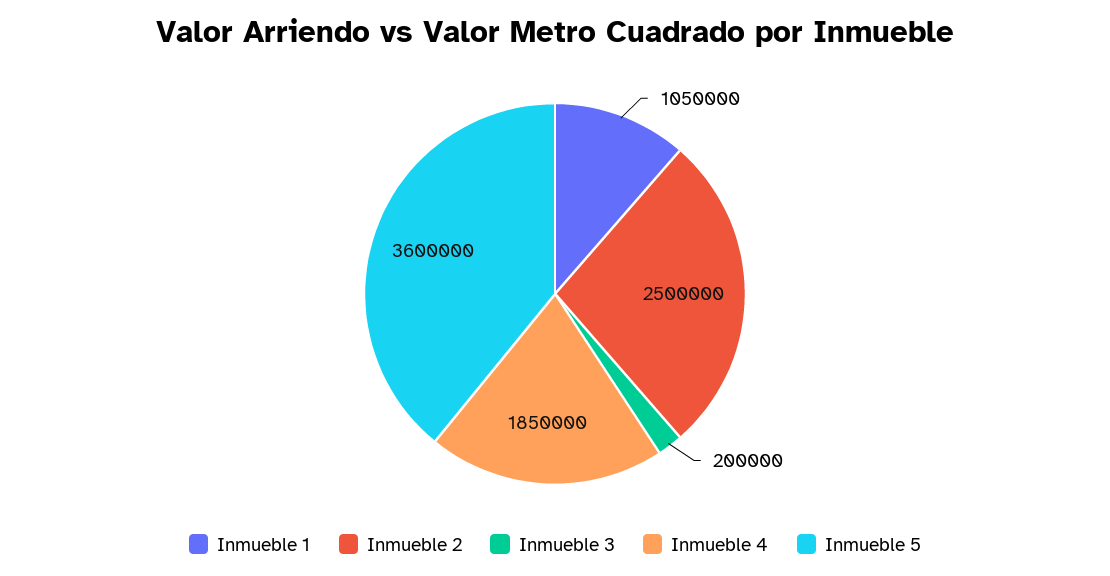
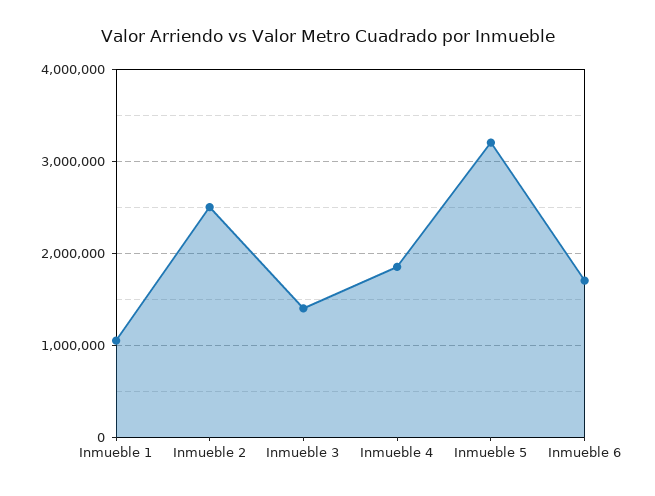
Inmueble 3: 200000 -> 1400000
Inmueble 5: 3600000 -> 3200000
Inmueble 6: none -> 1700000

